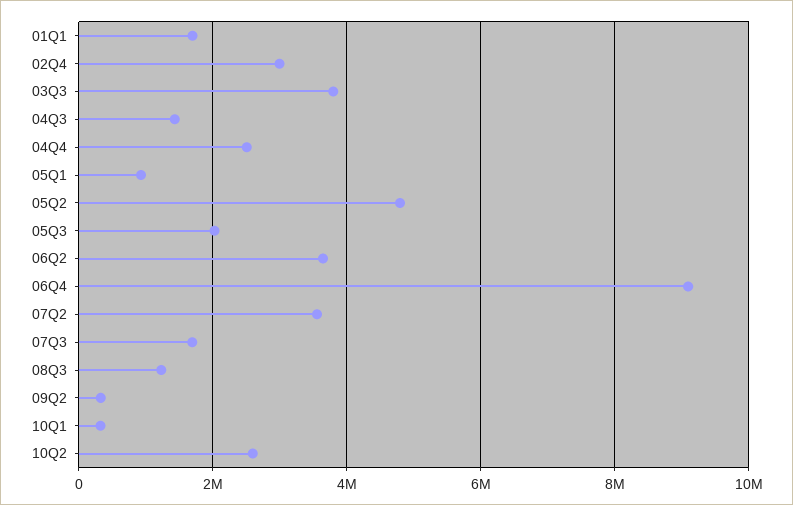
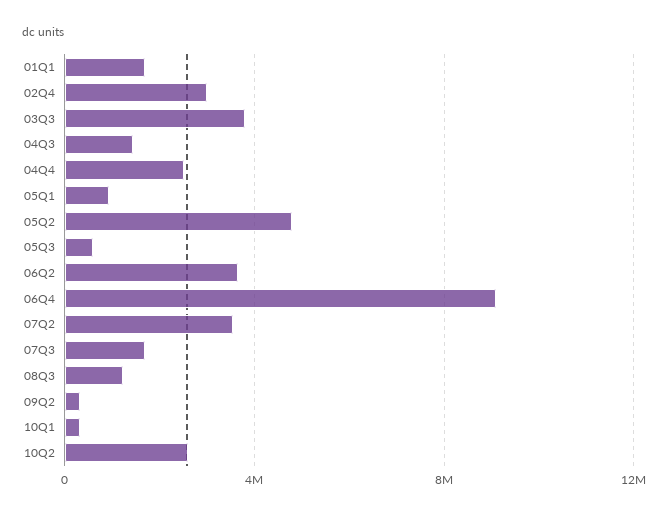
05Q3: 2000000 -> 500000

